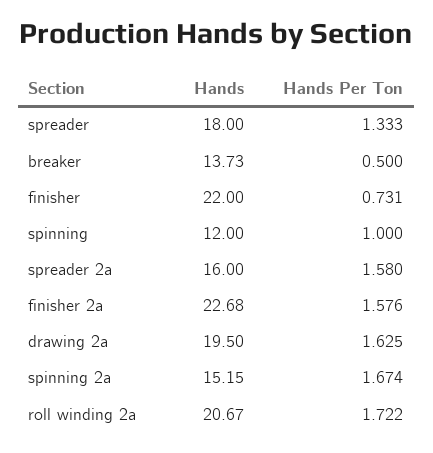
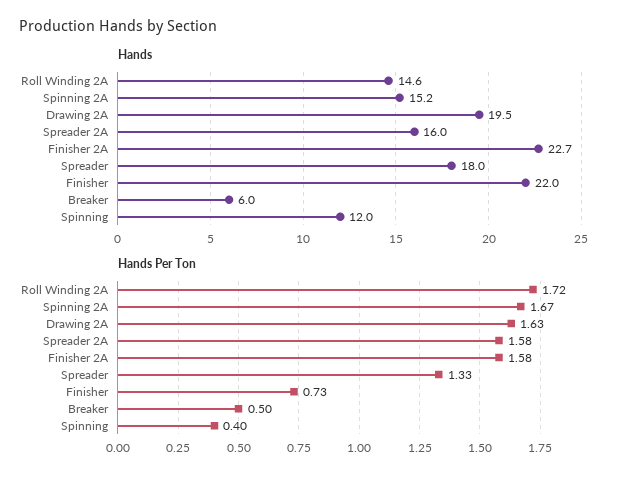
Hands, breaker: 13.73 -> 6
Hands Per Ton, spinning: 1 -> 0.4
Hands, roll winding 2a: 20.67 -> 14.6

